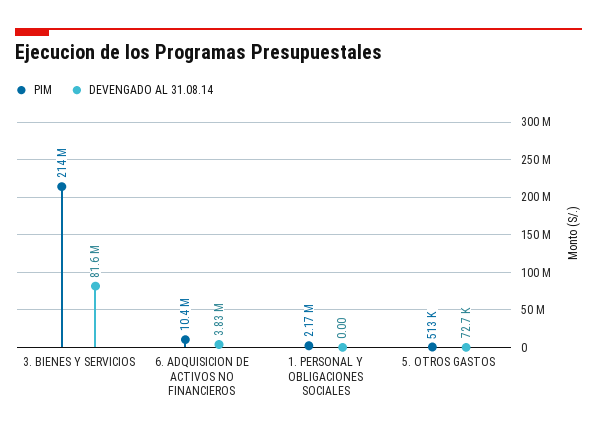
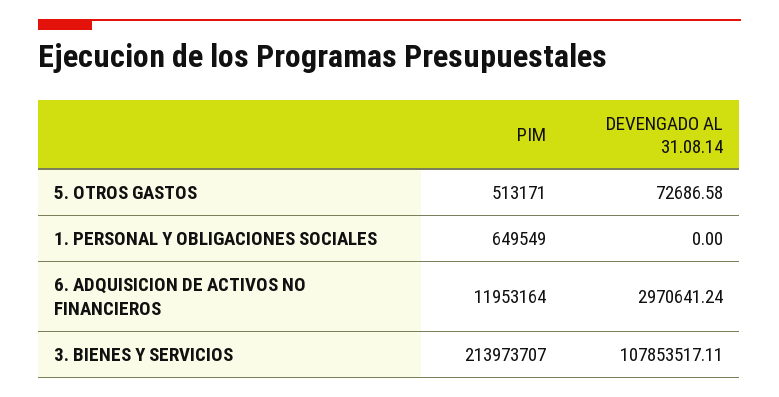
DEVENGADO AL 31.08.14, 3. BIENES Y SERVICIOS: 81600000 -> 107853517.11
PIM, 6. ADQUISICION DE ACTIVOS NO FINANCIEROS: 10400000 -> 11953164
DEVENGADO AL 31.08.14, 6. ADQUISICION DE ACTIVOS NO FINANCIEROS: 3830000 -> 2970641.24
PIM, 1. PERSONAL Y OBLIGACIONES SOCIALES: 2170000 -> 649549

